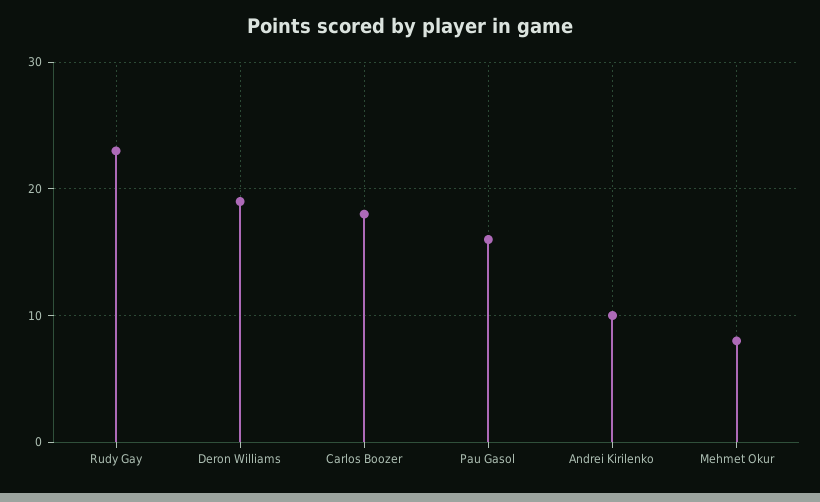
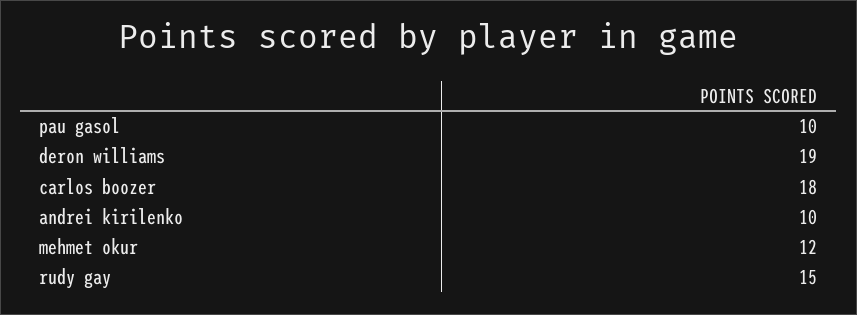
Rudy Gay: 23 -> 15
Pau Gasol: 16 -> 10
Mehmet Okur: 8 -> 12

